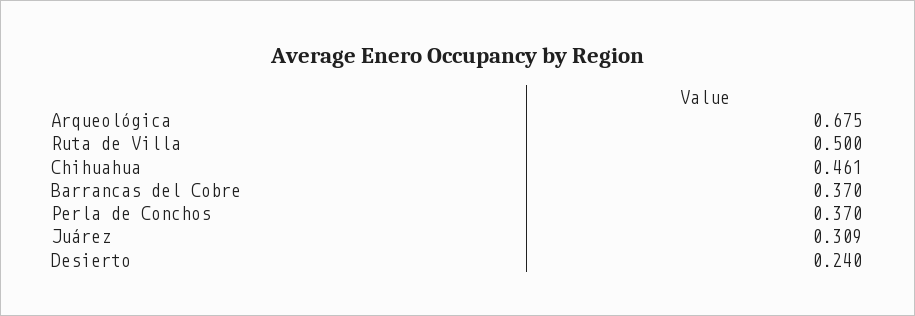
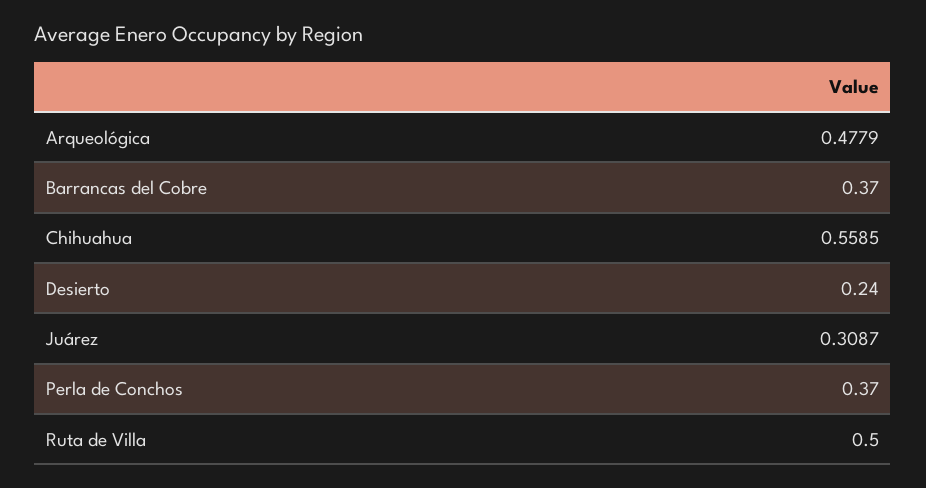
Arqueológica: 0.675 -> 0.4779
Chihuahua: 0.461 -> 0.5585

